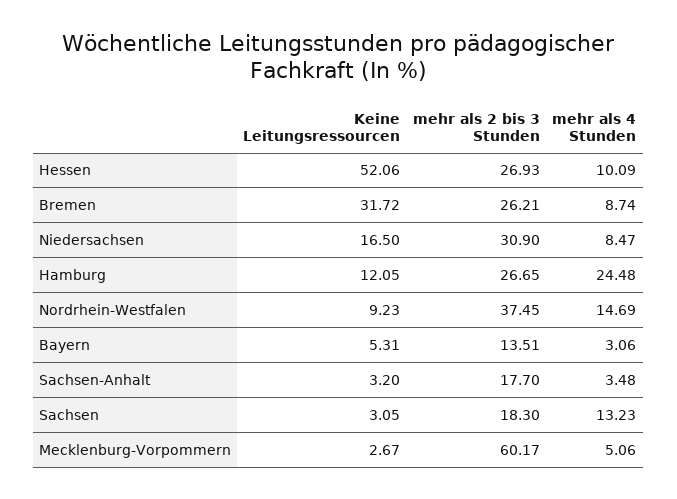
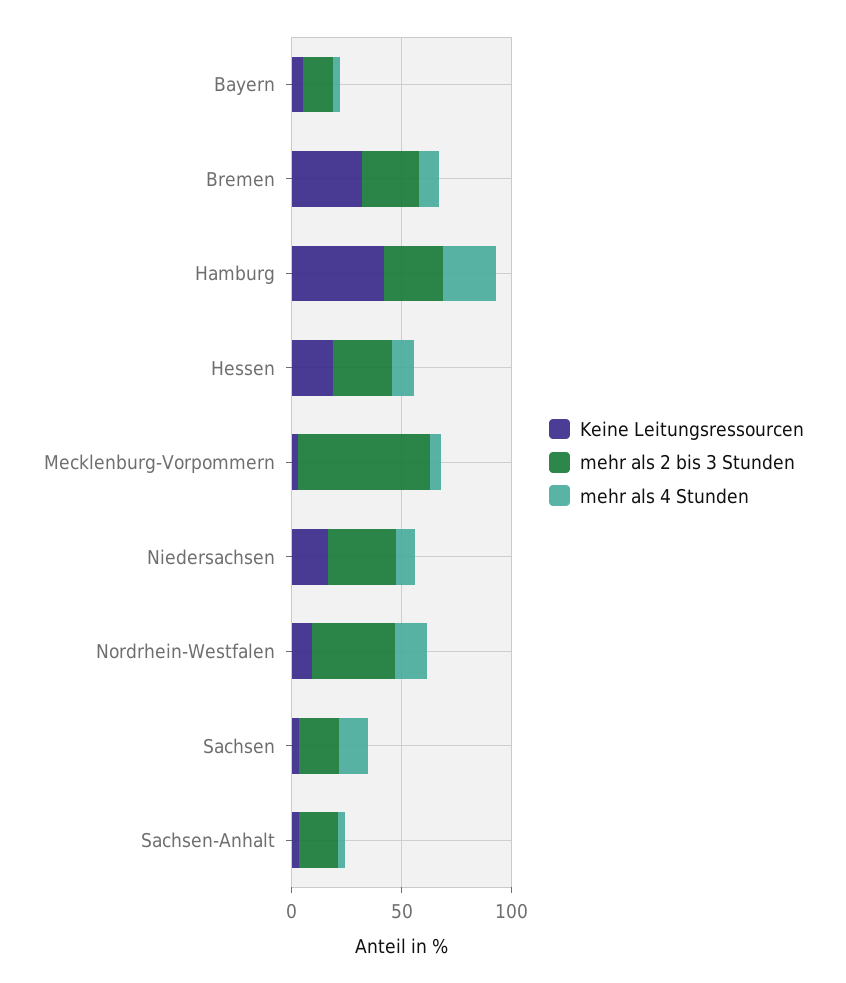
Keine Leitungsressourcen, Hessen: 52.06 -> 20
Keine Leitungsressourcen, Hamburg: 12.05 -> 40

